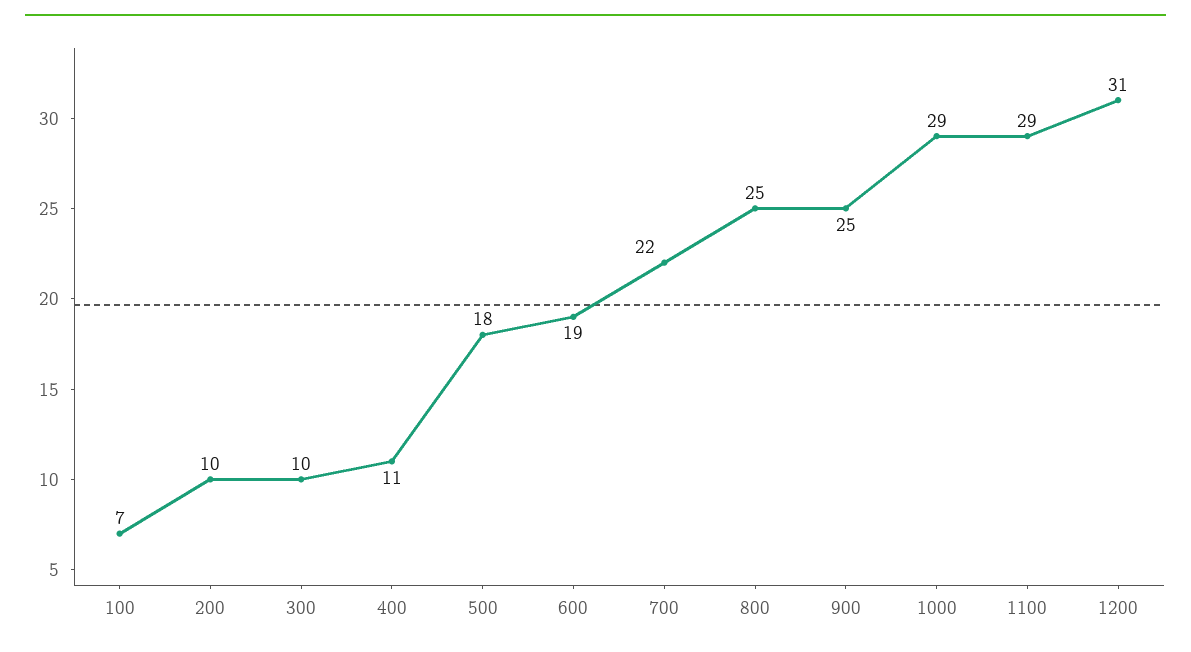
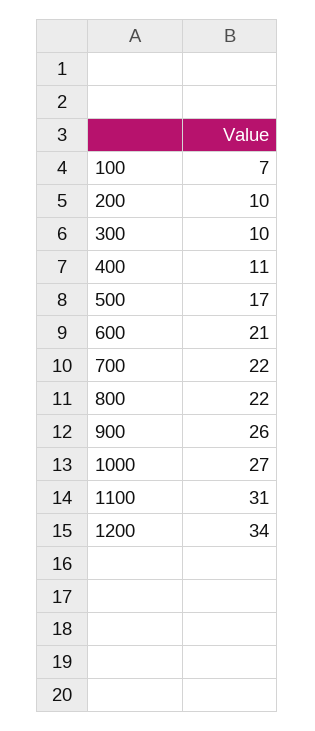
500: 18 -> 17
600: 19 -> 21
800: 25 -> 22
900: 25 -> 26
1000: 29 -> 27
1100: 29 -> 31
1200: 31 -> 34

